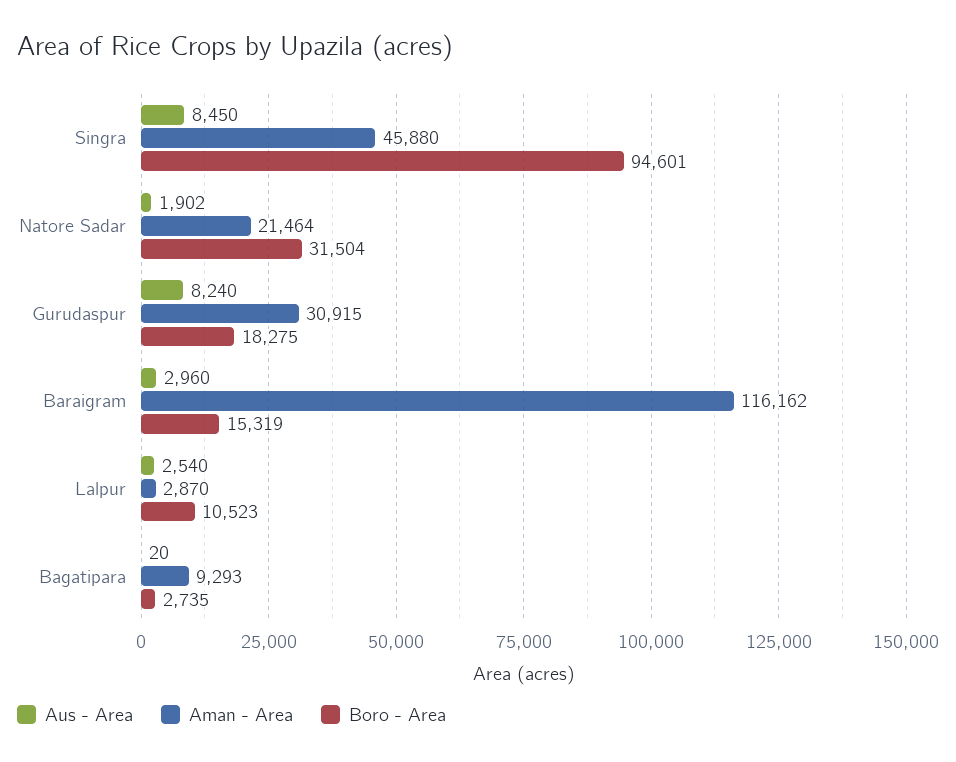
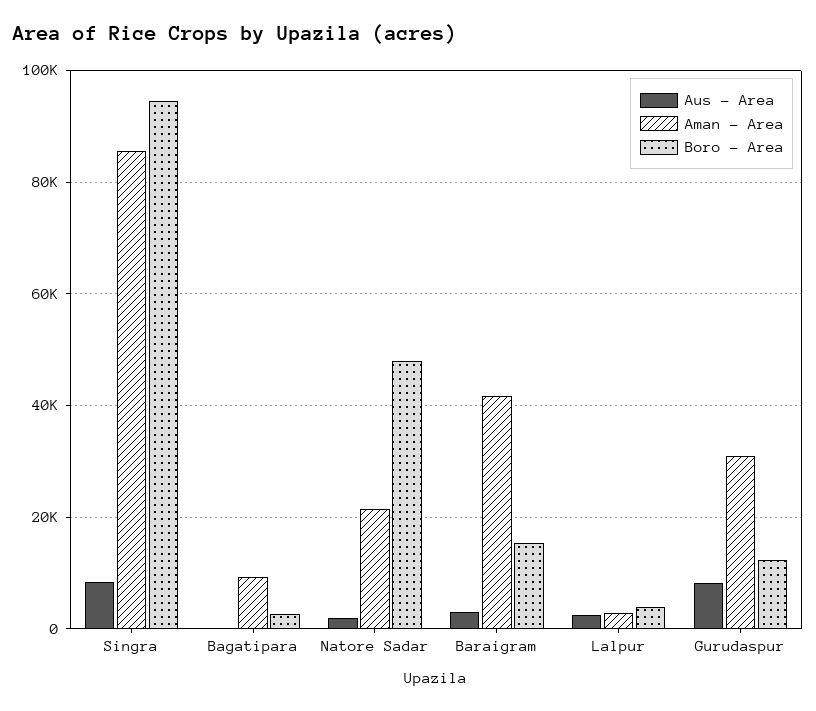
Aman - Area, Singra: 45880 -> 86000
Boro - Area, Natore Sadar: 31504 -> 48000
Boro - Area, Gurudaspur: 18275 -> 12000
Aman - Area, Baraigram: 116162 -> 42000
Boro - Area, Lalpur: 10523 -> 4000

